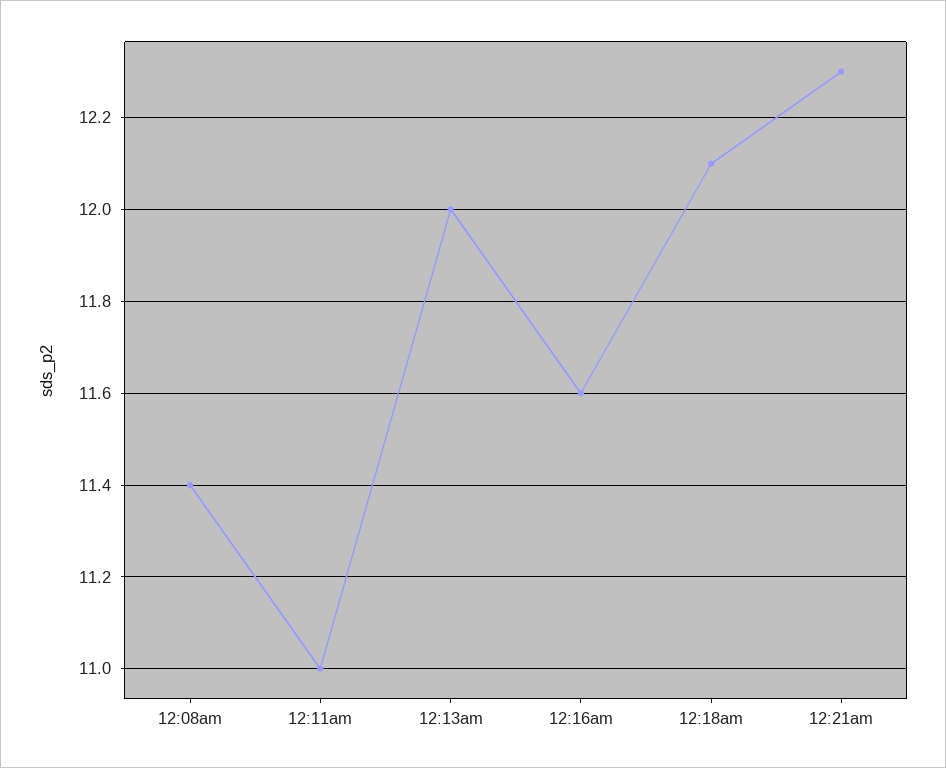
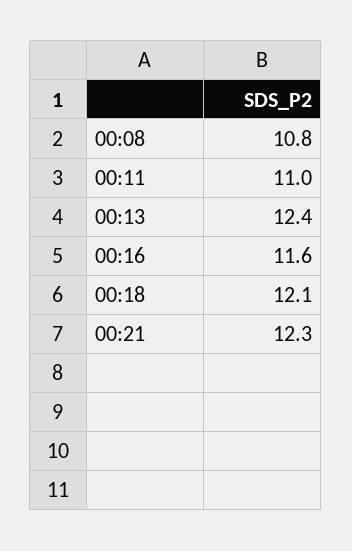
12:08am: 11.4 -> 10.8
12:13am: 12 -> 12.4

